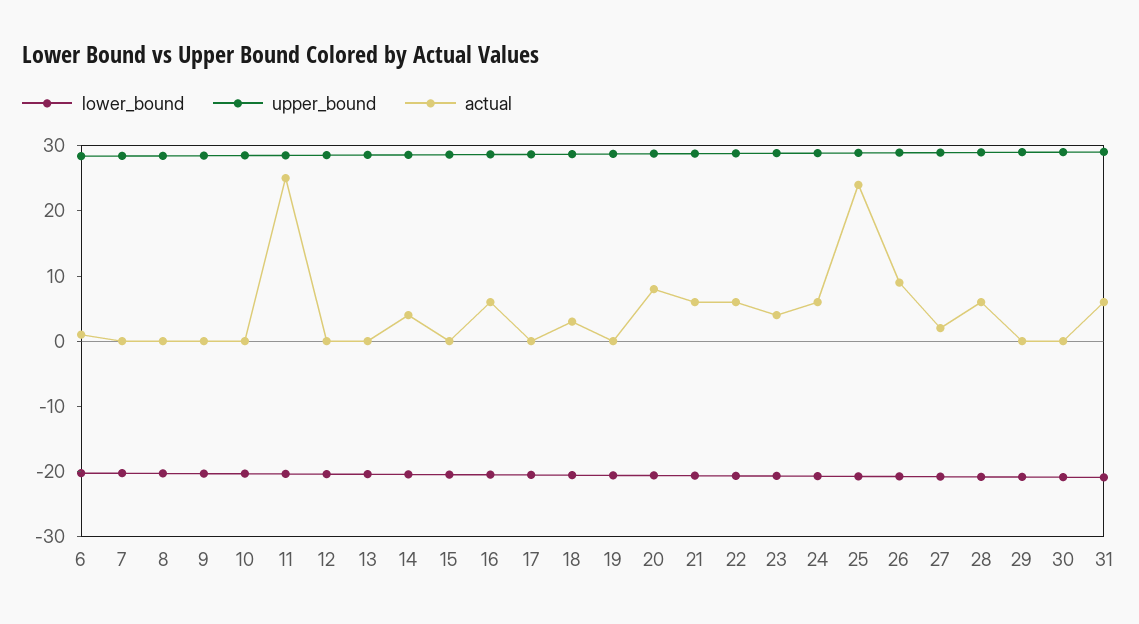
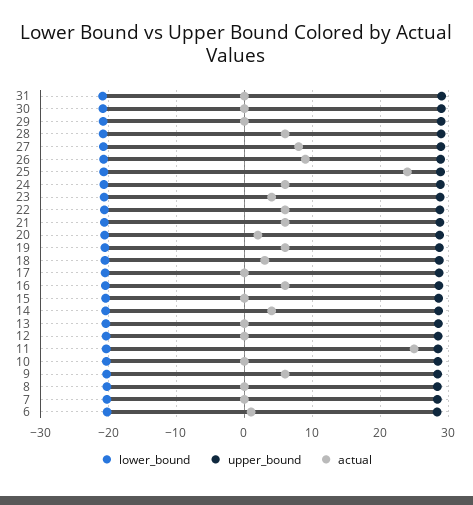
actual, 9: 0 -> 6
actual, 19: 0 -> 6
actual, 20: 8 -> 2
actual, 27: 2 -> 8
actual, 31: 6 -> 0

